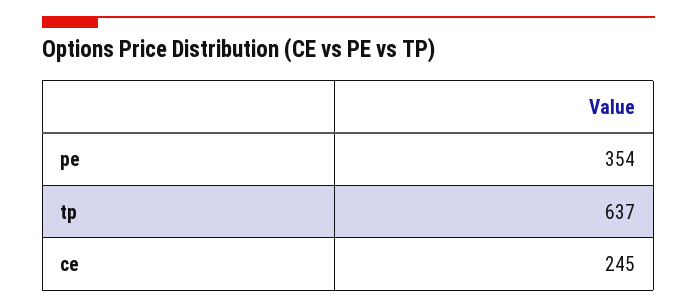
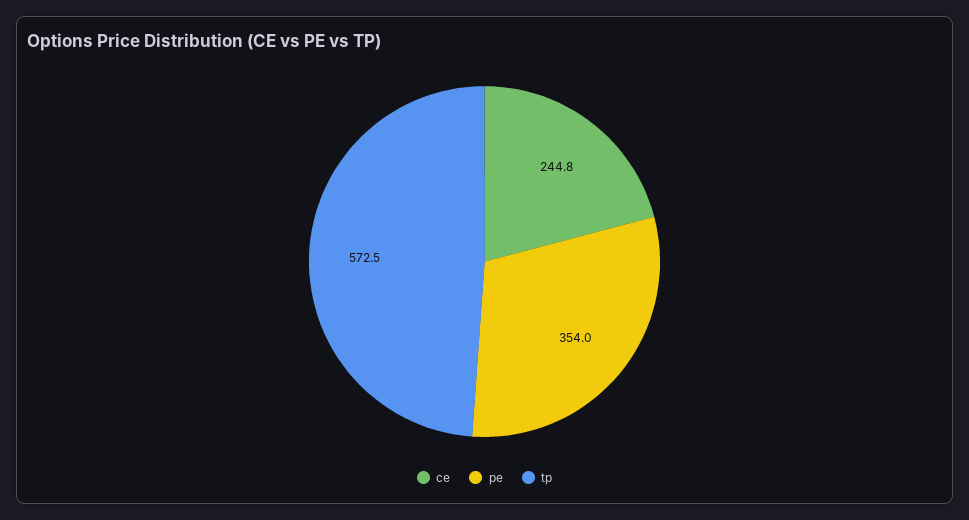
tp: 637 -> 572.5

